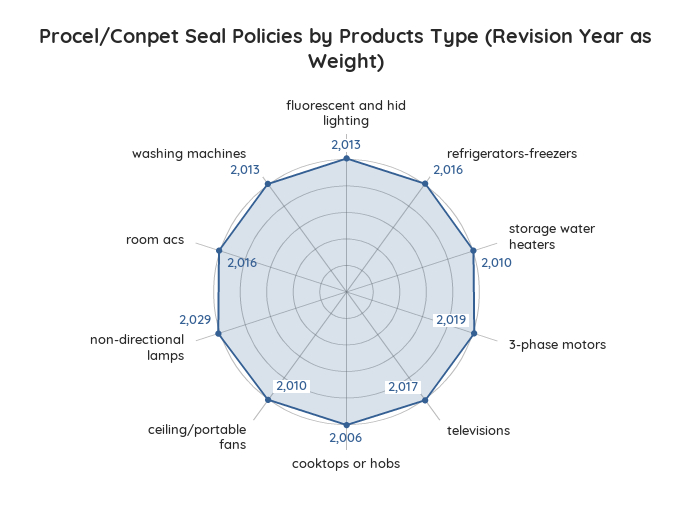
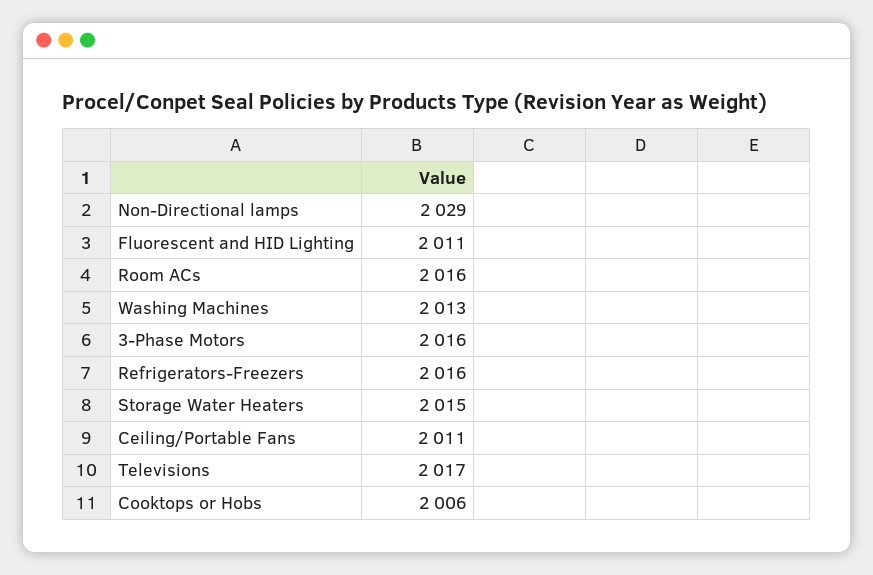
fluorescent and hid lighting: 2013 -> 2011
storage water heaters: 2010 -> 2015
3-phase motors: 2019 -> 2016
ceiling/portable fans: 2010 -> 2011

